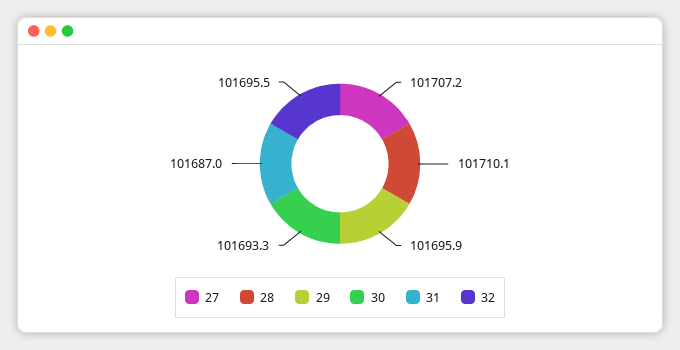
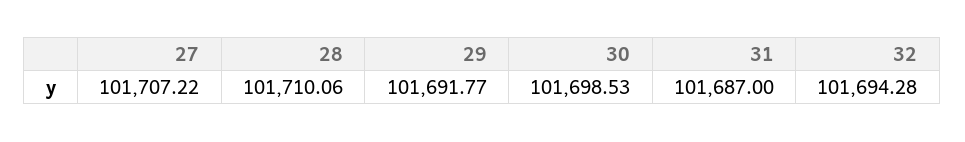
29: 101695.9 -> 101691.77
30: 101693.3 -> 101698.53
32: 101695.5 -> 101694.28

